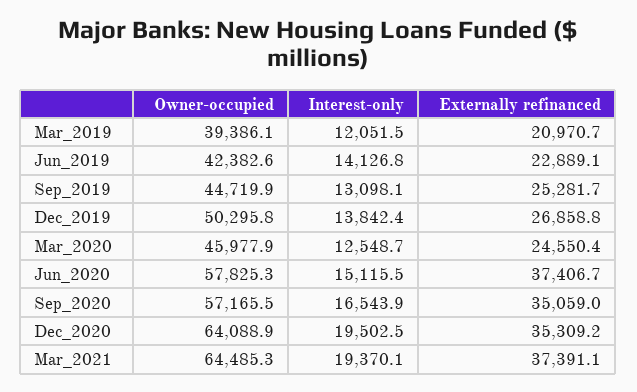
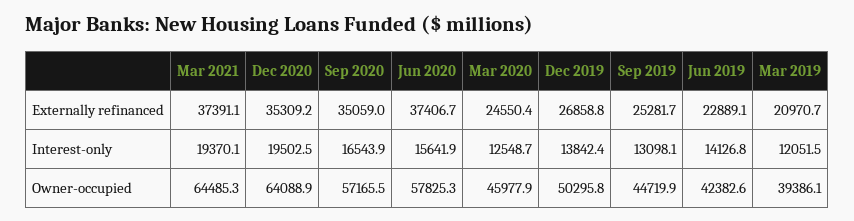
Interest-only, Jun_2020: 15115.5 -> 15641.9

